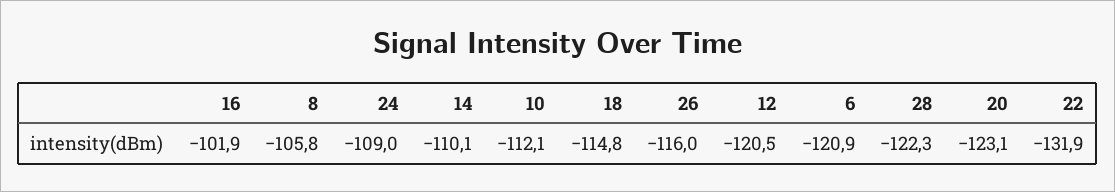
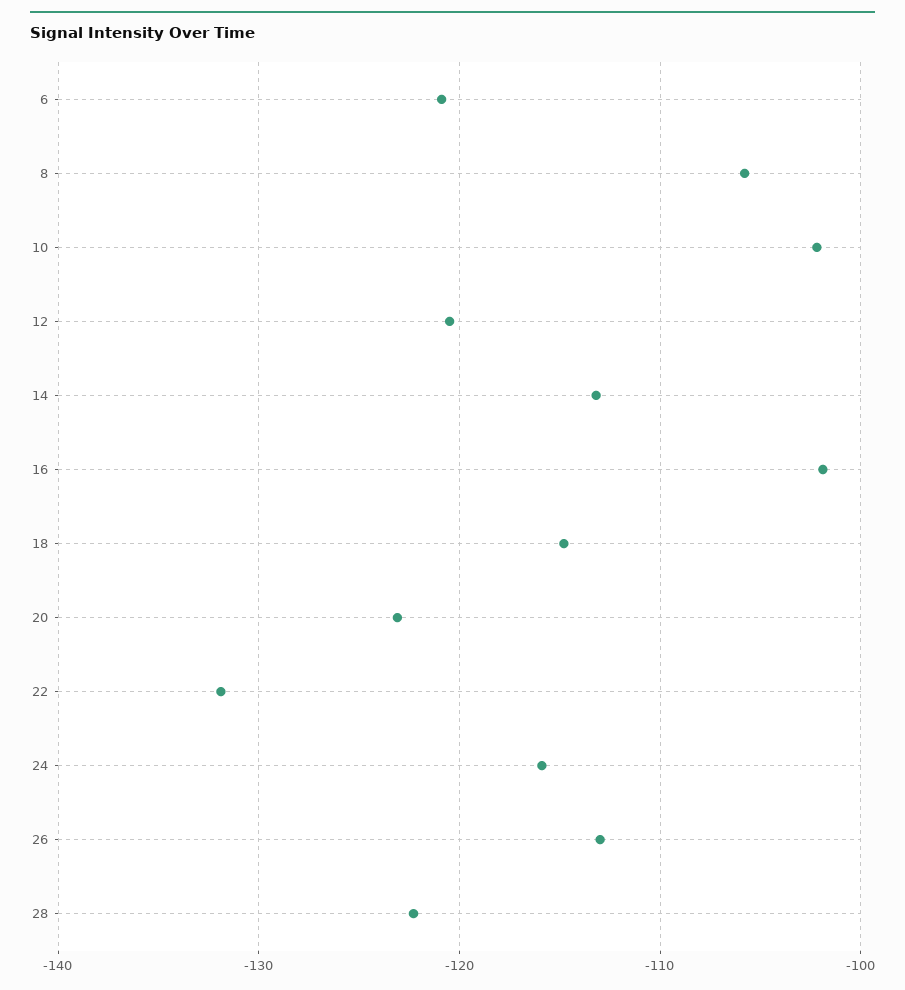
24: -109 -> -116
14: -110.1 -> -113
10: -112.1 -> -102
26: -116 -> -113

